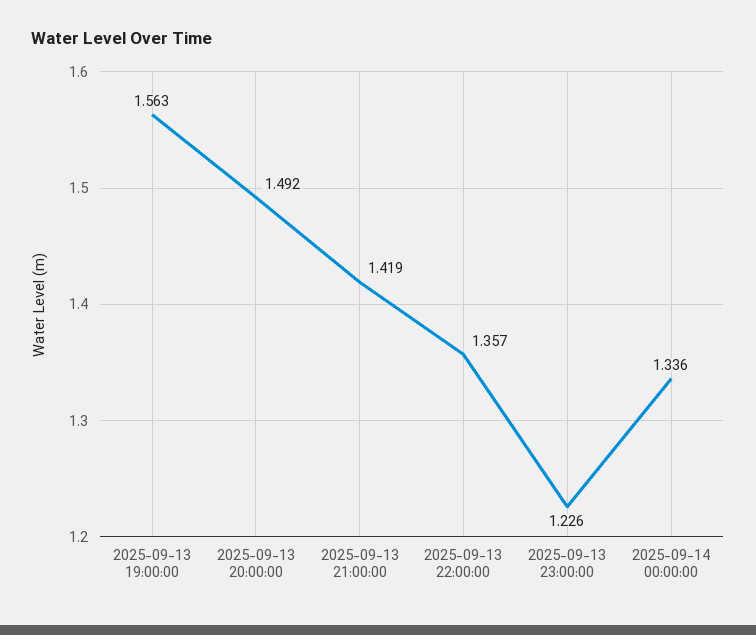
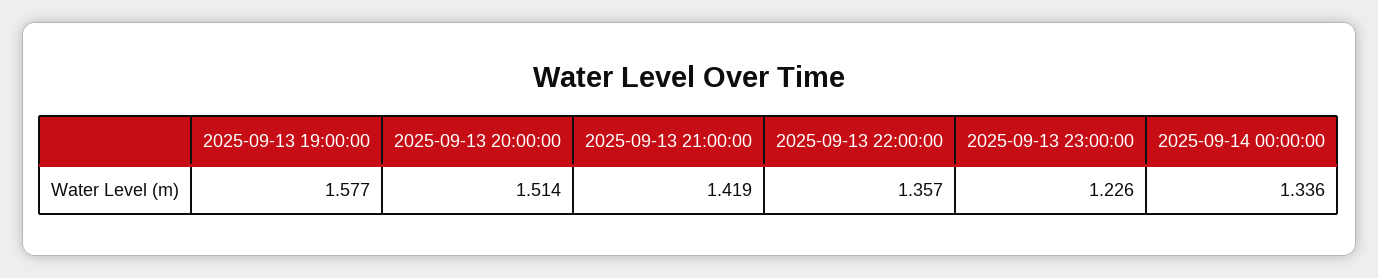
2025-09-13 19:00:00: 1.563 -> 1.577
2025-09-13 20:00:00: 1.492 -> 1.514

